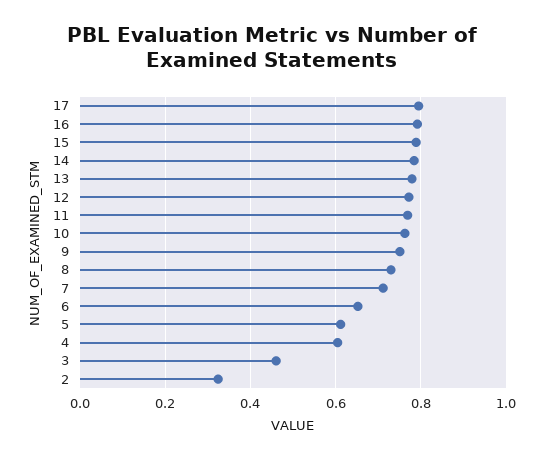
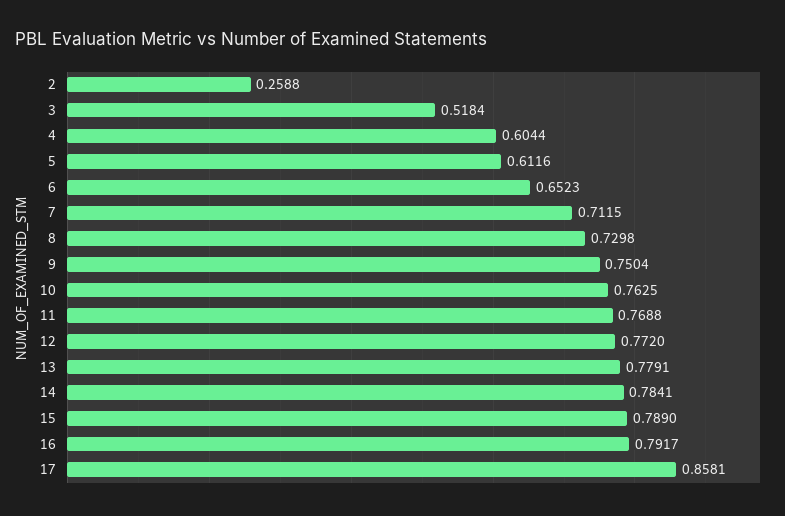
17: 0.8 -> 0.8581
3: 0.46 -> 0.5184
2: 0.32 -> 0.2588

